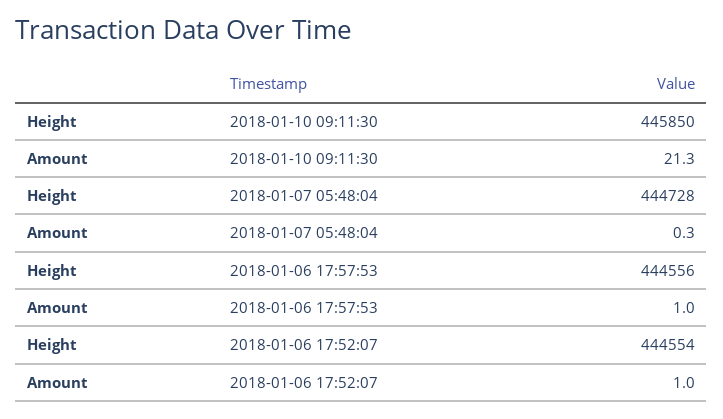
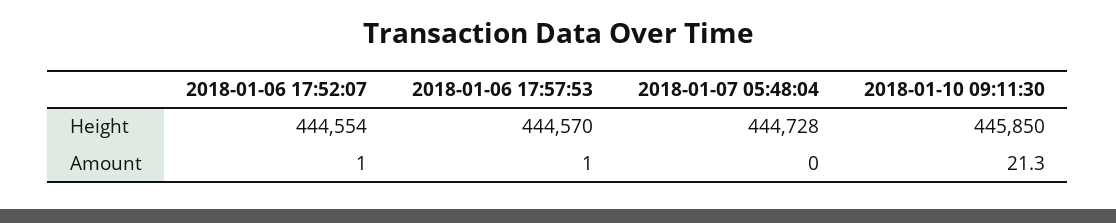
Amount, 2018-01-07 05:48:04: 0.3 -> 0
Height, 2018-01-06 17:57:53: 444556 -> 444570

